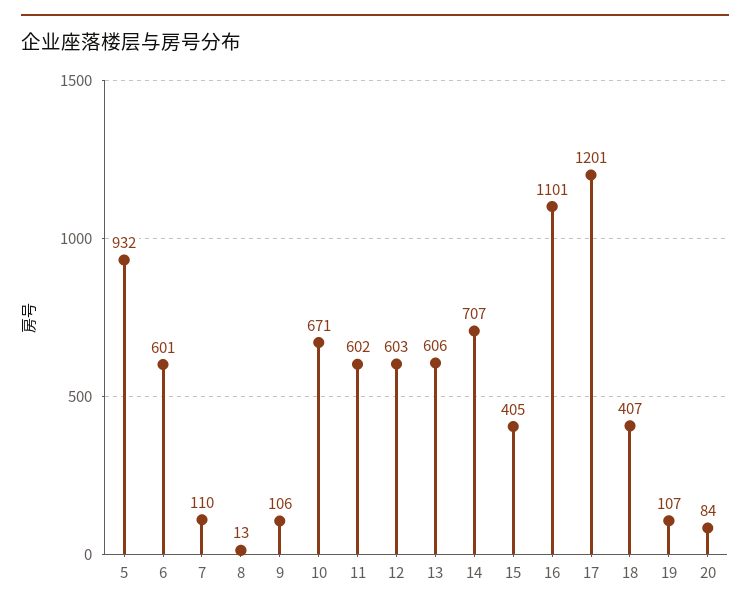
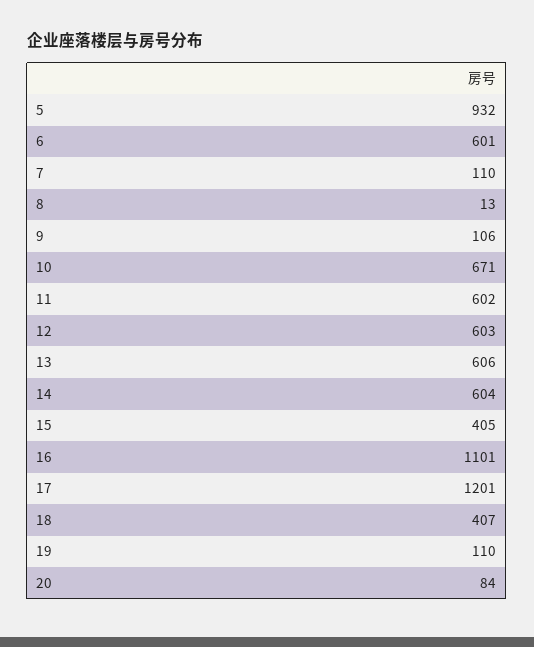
14: 707 -> 604
19: 107 -> 110

